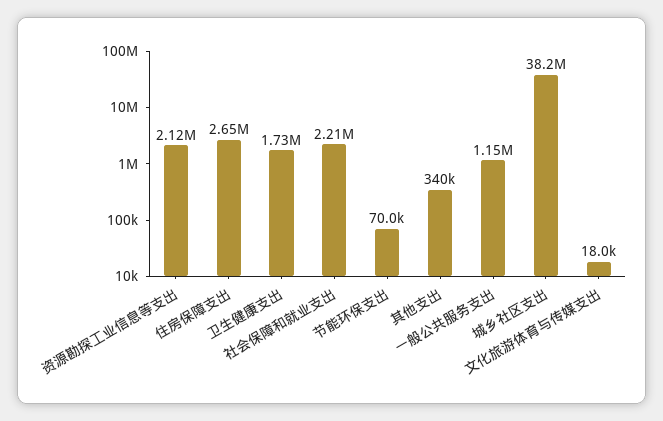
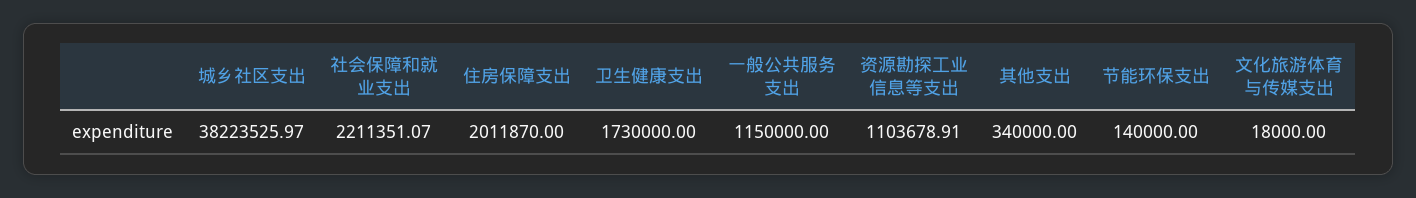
资源勘探工业信息等支出: 2120000 -> 1103678.91
住房保障支出: 2650000 -> 2011870
节能环保支出: 70000 -> 140000

